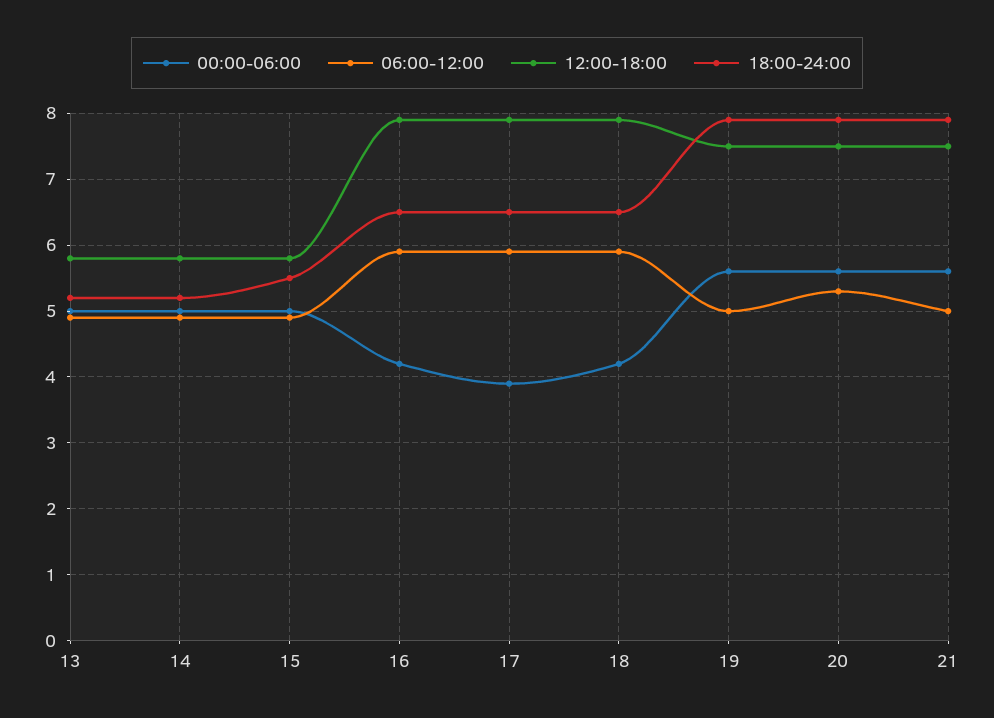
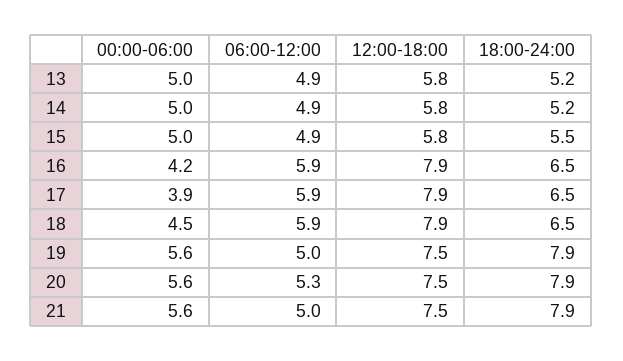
00:00-06:00, 18: 4.2 -> 4.5

